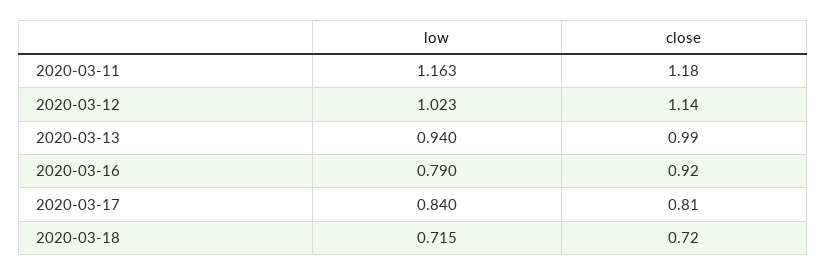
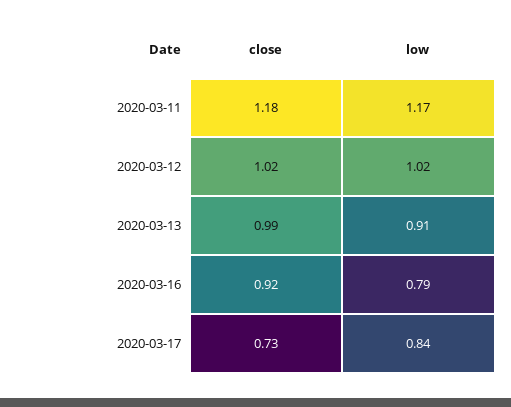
low, 2020-03-11: 1.163 -> 1.17
low, 2020-03-12: 1.023 -> 1.02
close, 2020-03-12: 1.14 -> 1.02
low, 2020-03-13: 0.94 -> 0.91
close, 2020-03-17: 0.81 -> 0.73
low, 2020-03-18: 0.715 -> none
close, 2020-03-18: 0.72 -> none

